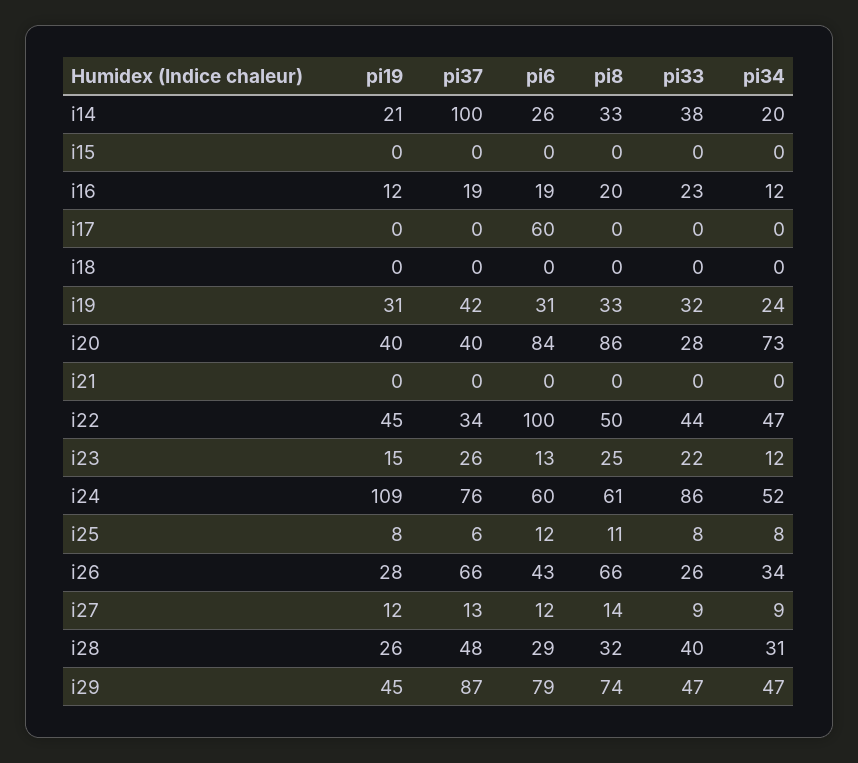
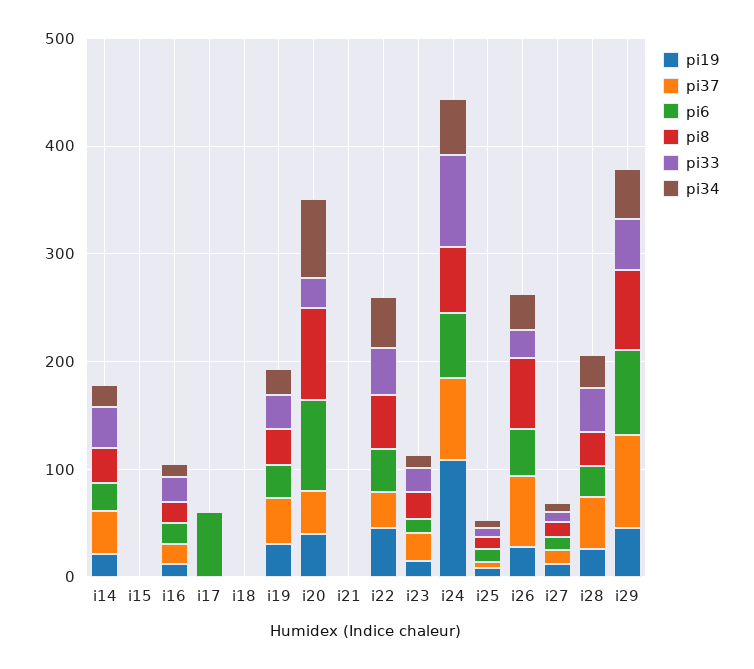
pi37, i14: 100 -> 40
pi6, i22: 100 -> 40

